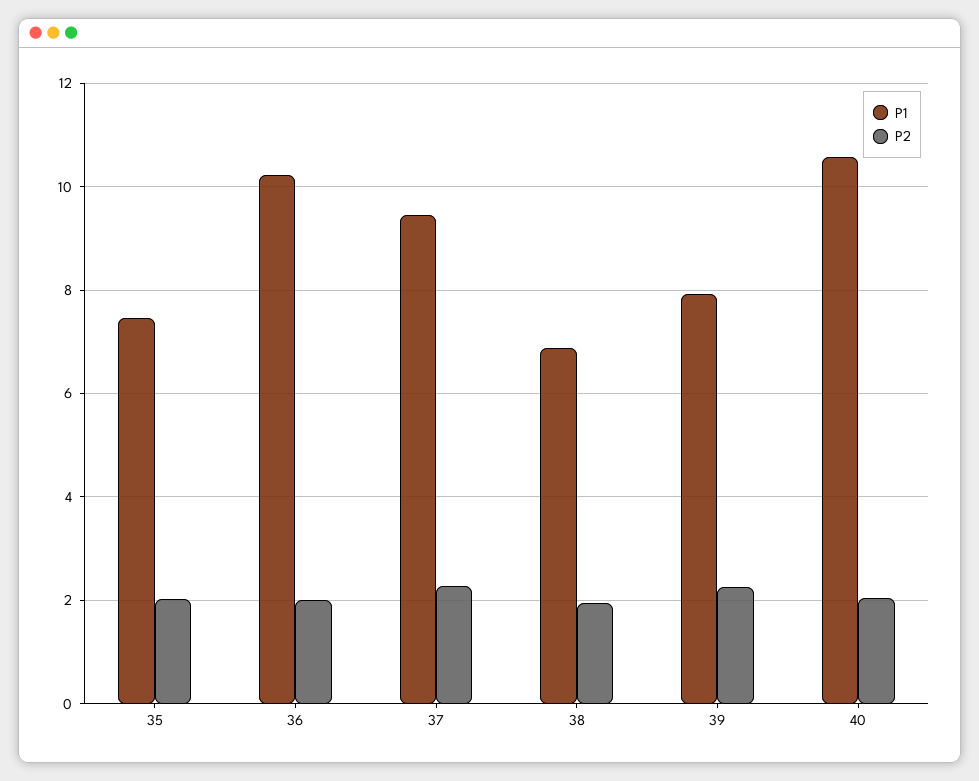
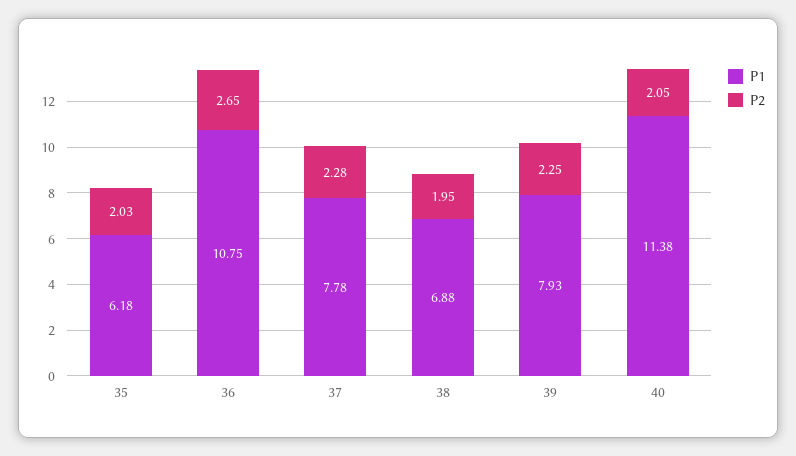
P1, 35: 7.4 -> 6.18
P1, 36: 10.2 -> 10.75
P2, 36: 2 -> 2.65
P1, 37: 9.4 -> 7.78
P1, 40: 10.6 -> 11.38

